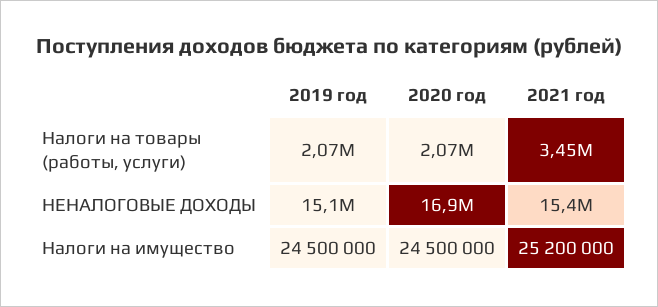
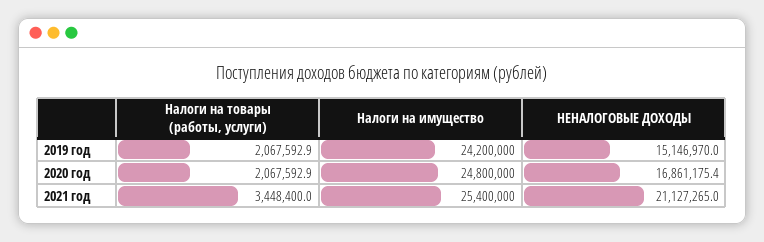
2021 год, НЕНАЛОГОВЫЕ ДОХОДЫ: 15400000 -> 21127265
2019 год, Налоги на имущество: 24500000 -> 24200000
2020 год, Налоги на имущество: 24500000 -> 24800000
2021 год, Налоги на имущество: 25200000 -> 25400000

